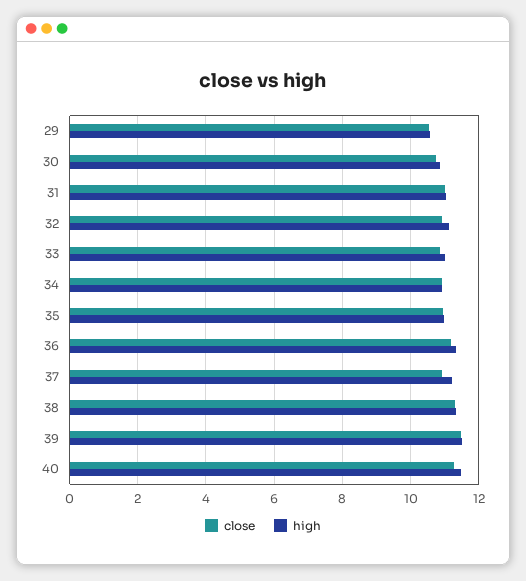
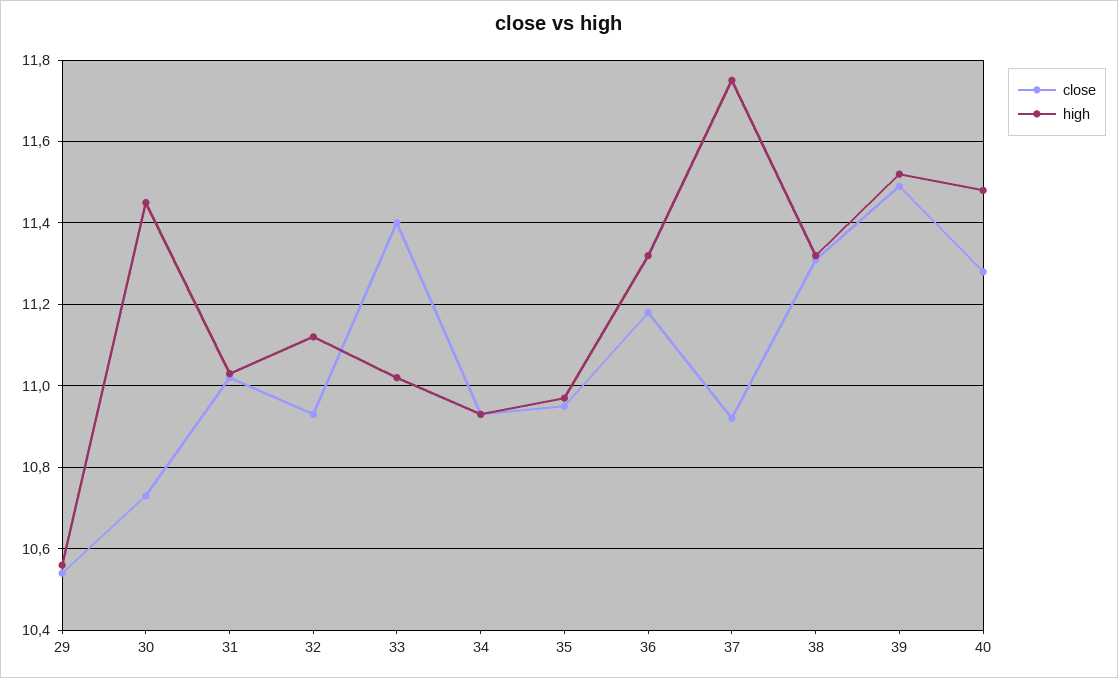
high, 30: 10.8 -> 11.45
close, 33: 10.8 -> 11.4
high, 37: 11.2 -> 11.75

